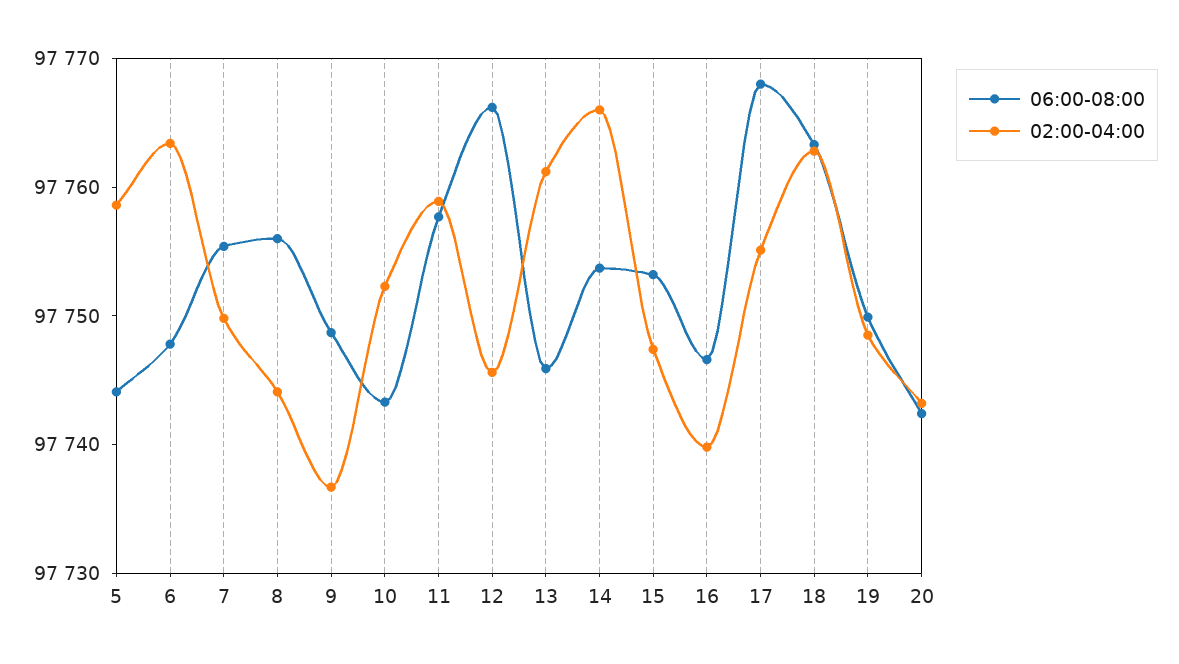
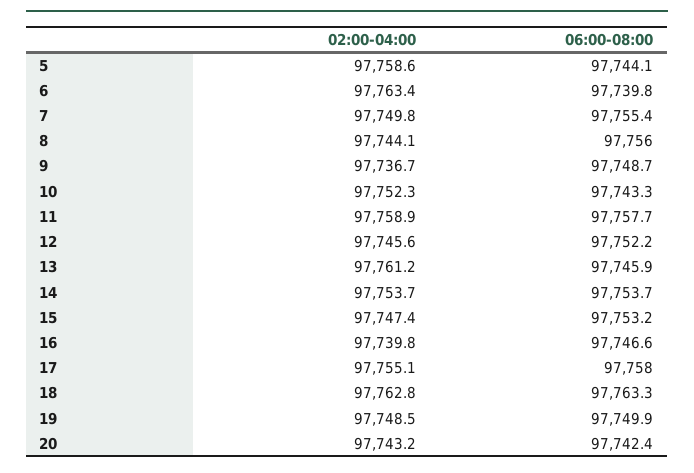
06:00-08:00, 6: 97748 -> 97739.8
06:00-08:00, 12: 97766 -> 97752.2
02:00-04:00, 14: 97766 -> 97753.7
06:00-08:00, 17: 97768 -> 97758

